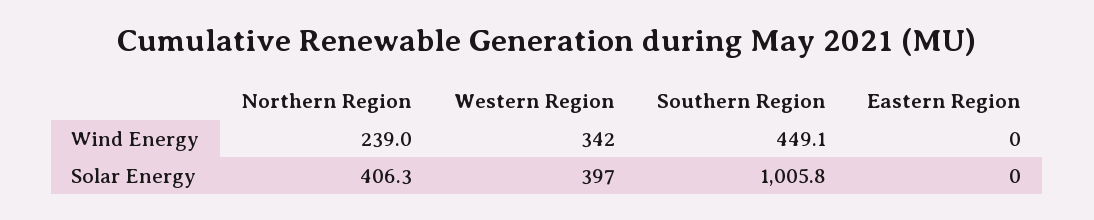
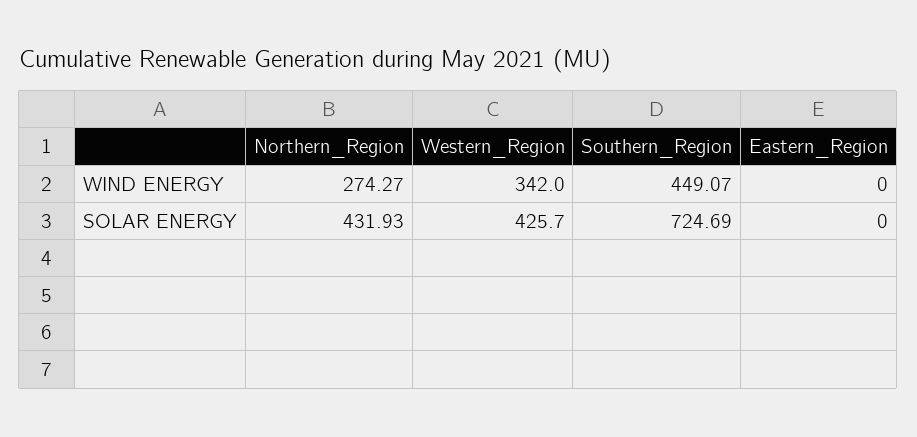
Northern Region, Wind Energy: 239 -> 274.27
Northern Region, Solar Energy: 406.3 -> 431.93
Western Region, Solar Energy: 397 -> 425.7
Southern Region, Solar Energy: 1005.8 -> 724.69

